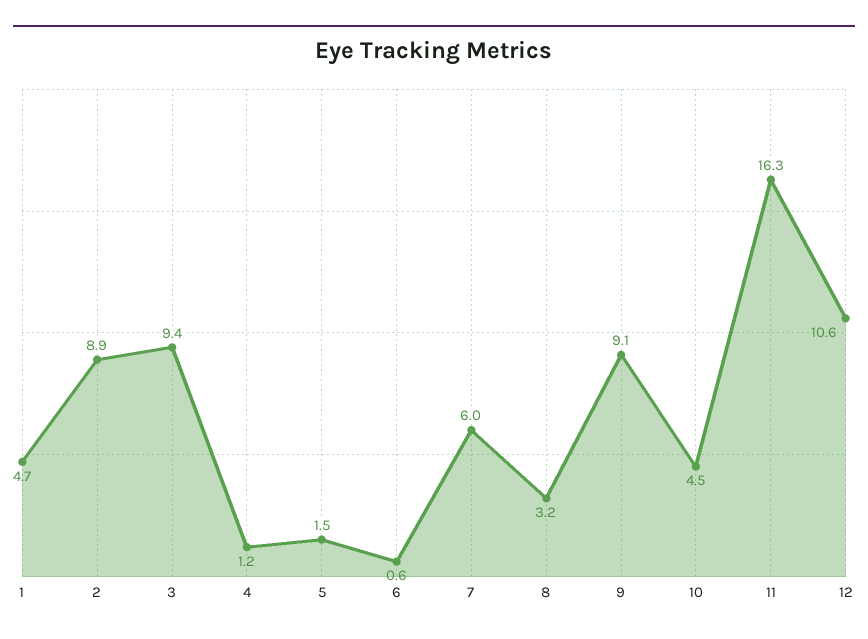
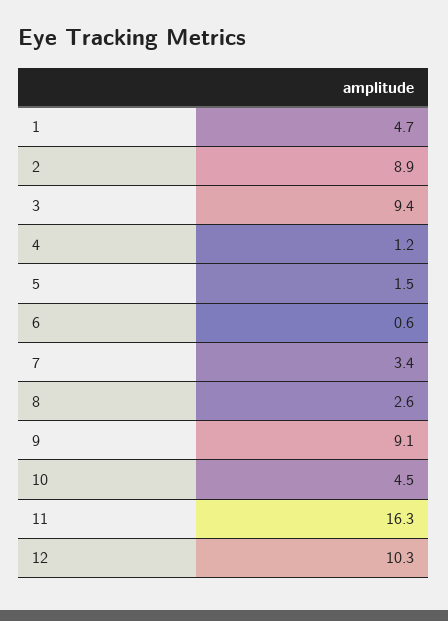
7: 6 -> 3.4
8: 3.2 -> 2.6
12: 10.6 -> 10.3

